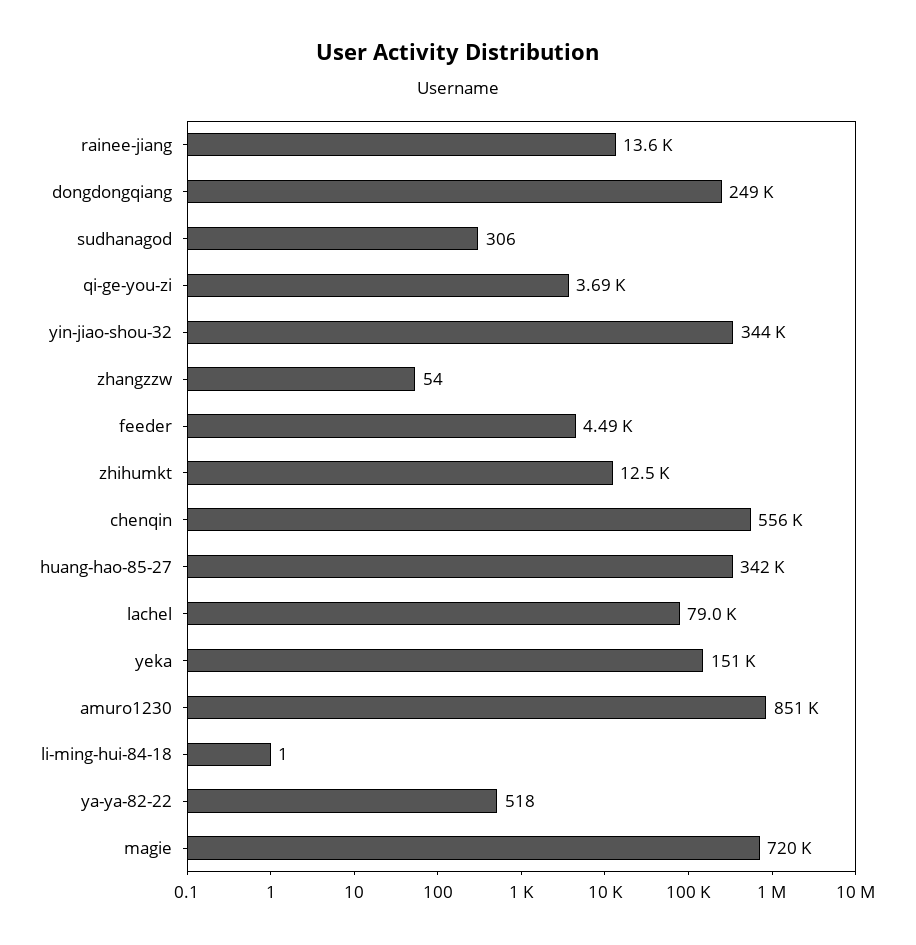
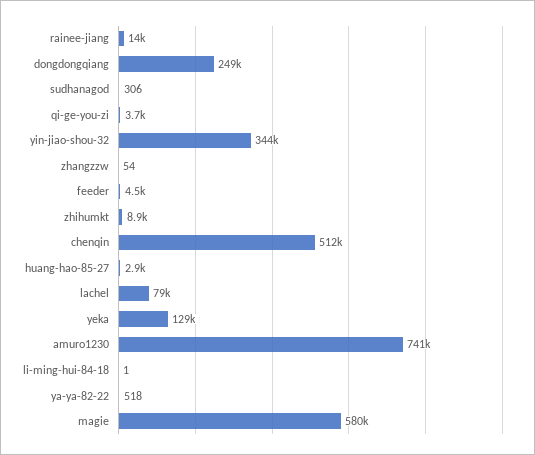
zhihumkt: 12500 -> 8900
chenqin: 556000 -> 512000
huang-hao-85-27: 342000 -> 2900
yeka: 151000 -> 129000
amuro1230: 851000 -> 741000
magie: 720000 -> 580000

